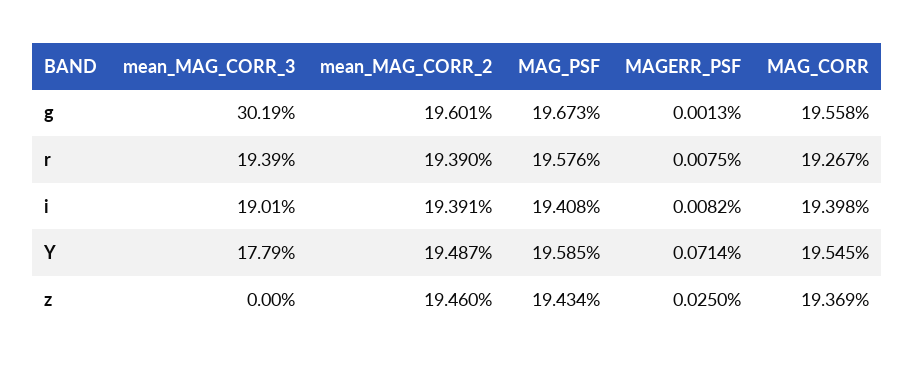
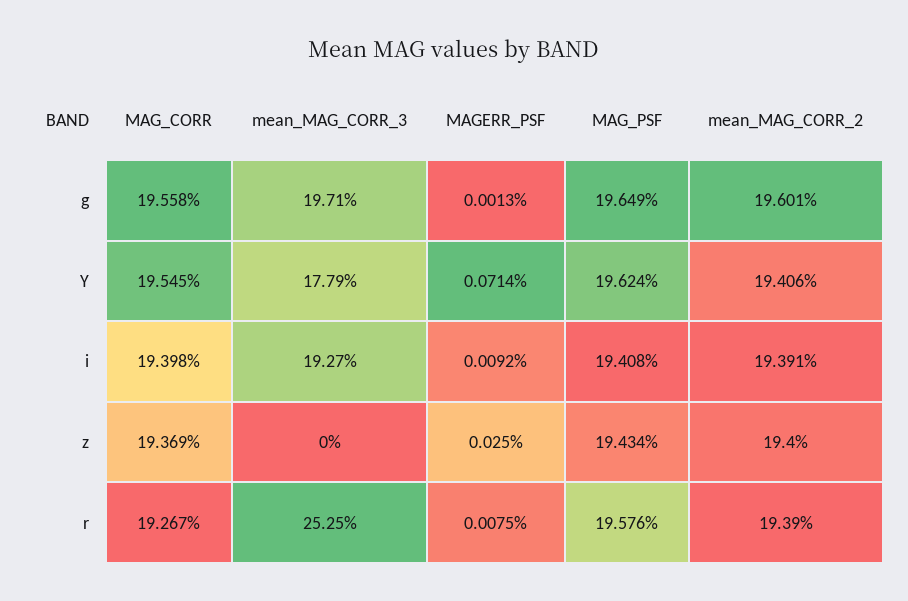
mean_MAG_CORR_3, g: 30.19 -> 19.71
MAG_PSF, g: 19.673 -> 19.649
mean_MAG_CORR_3, r: 19.39 -> 25.25
mean_MAG_CORR_3, i: 19.01 -> 19.27
MAGERR_PSF, i: 0.0082 -> 0.0092
mean_MAG_CORR_2, Y: 19.487 -> 19.406
MAG_PSF, Y: 19.585 -> 19.624
mean_MAG_CORR_2, z: 19.46 -> 19.4

